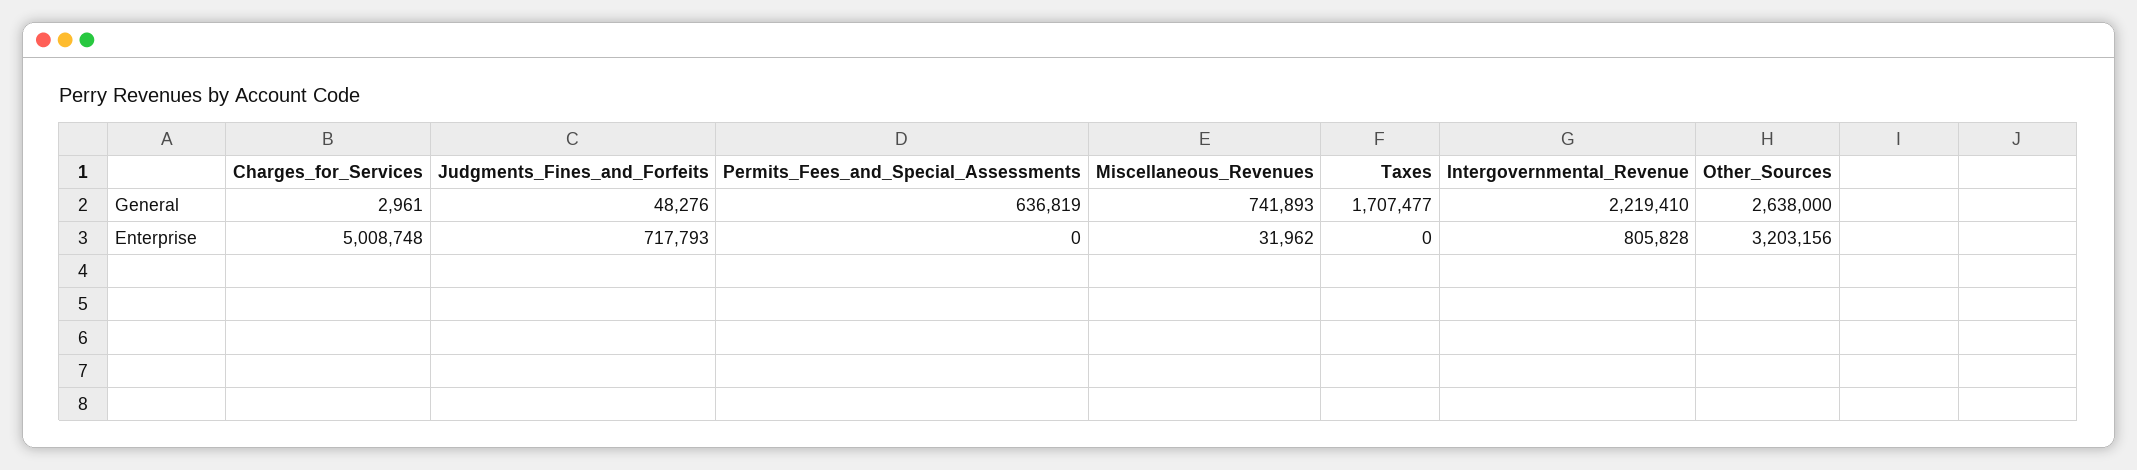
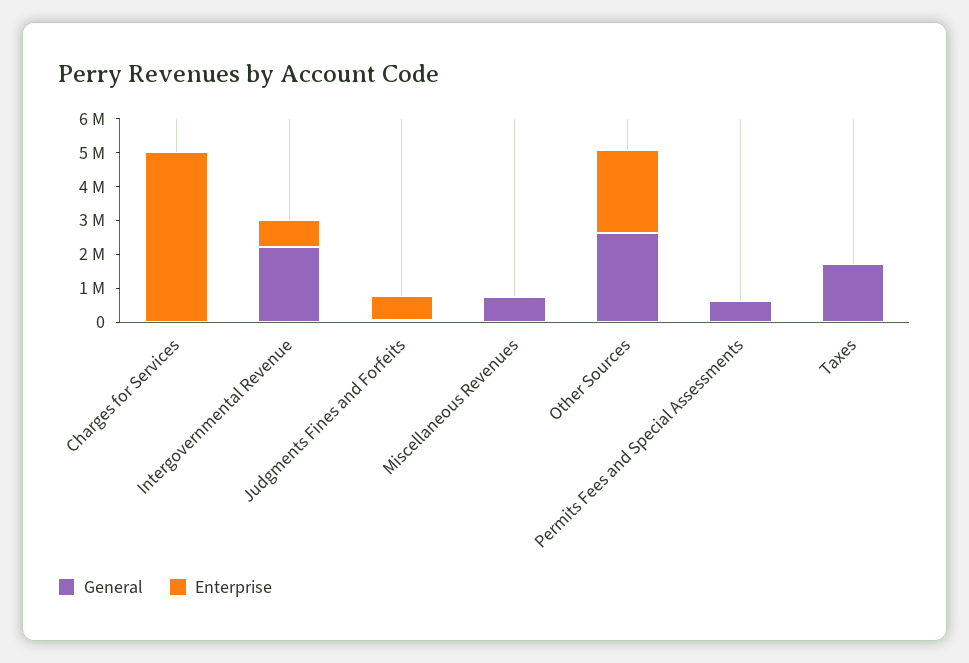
Enterprise, Other_Sources: 3203156 -> 2500000

